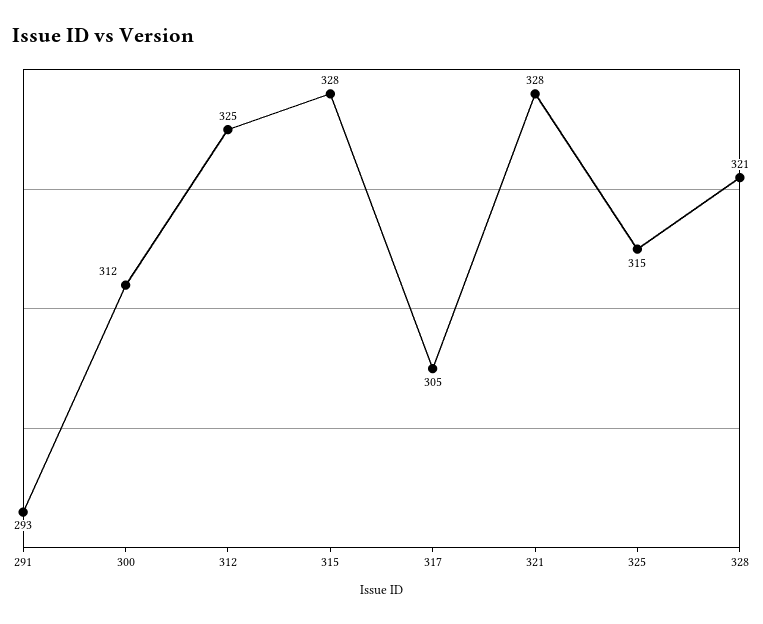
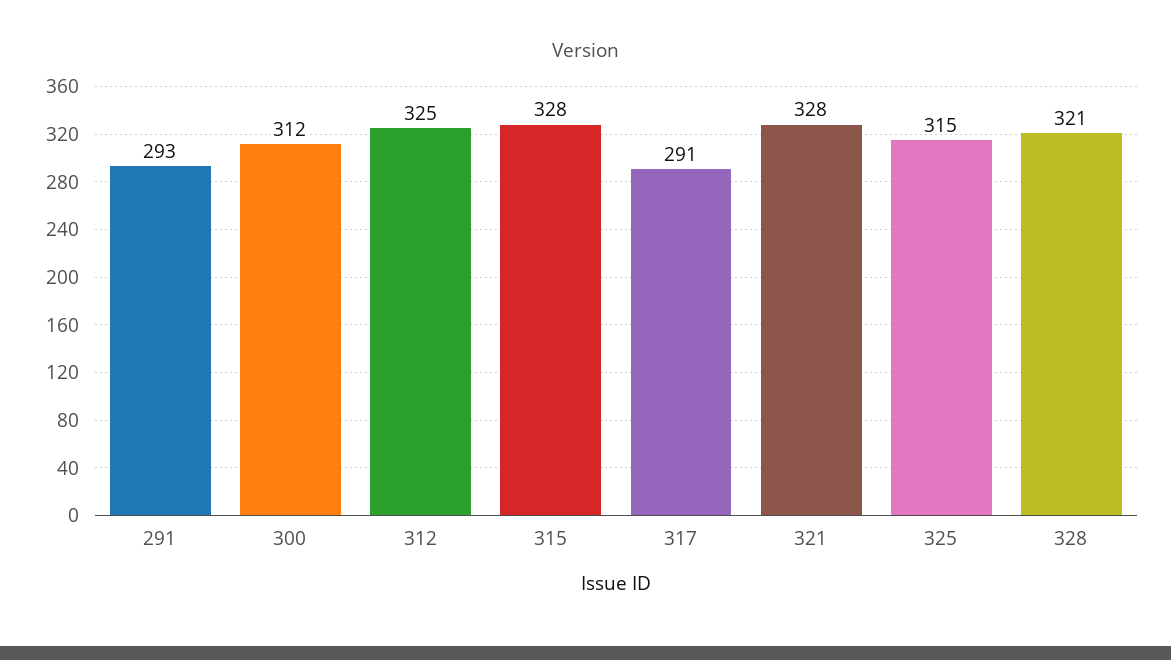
317: 305 -> 291

